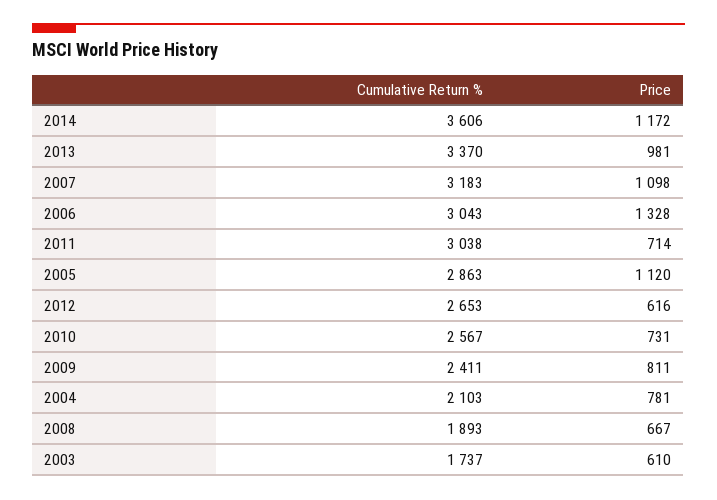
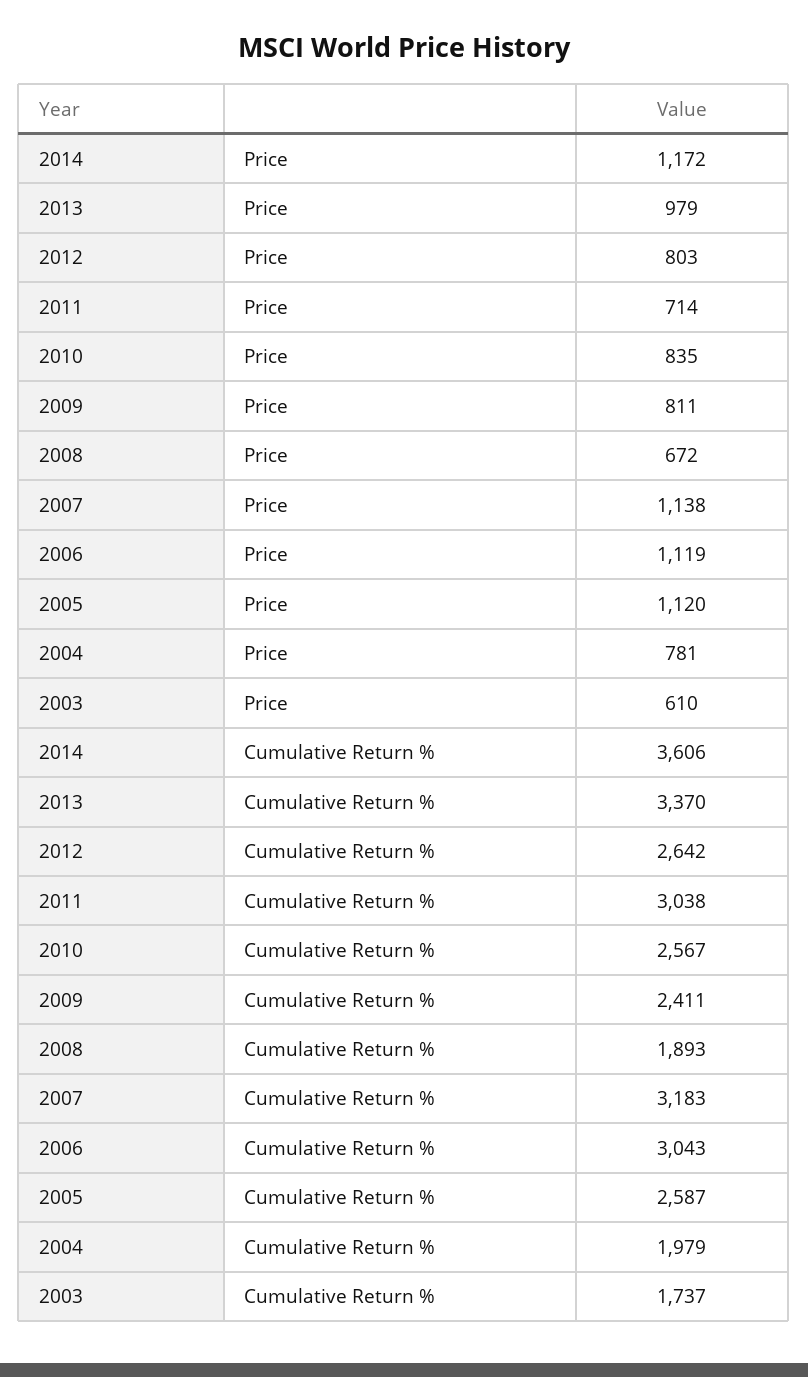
Price, 2013: 981 -> 979
Price, 2007: 1098 -> 1138
Price, 2006: 1328 -> 1119
Cumulative Return %, 2005: 2863 -> 2587
Cumulative Return %, 2012: 2653 -> 2642
Price, 2012: 616 -> 803
Price, 2010: 731 -> 835
Cumulative Return %, 2004: 2103 -> 1979
Price, 2008: 667 -> 672

